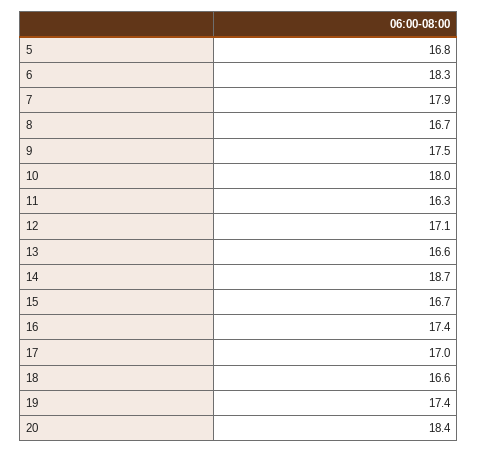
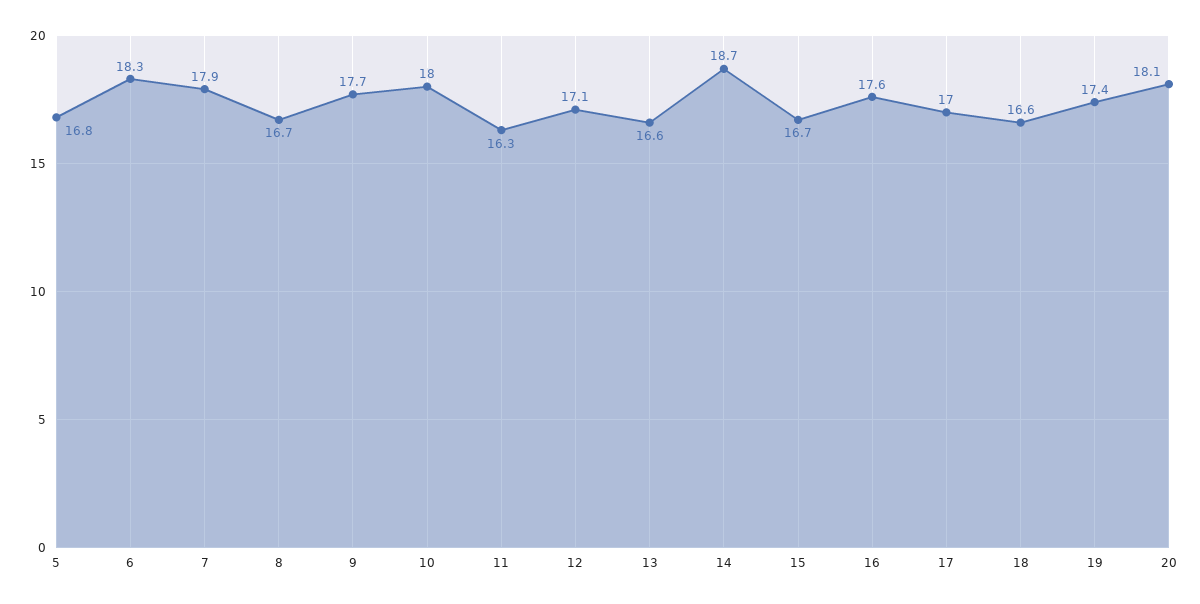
9: 17.5 -> 17.7
16: 17.4 -> 17.6
20: 18.4 -> 18.1

